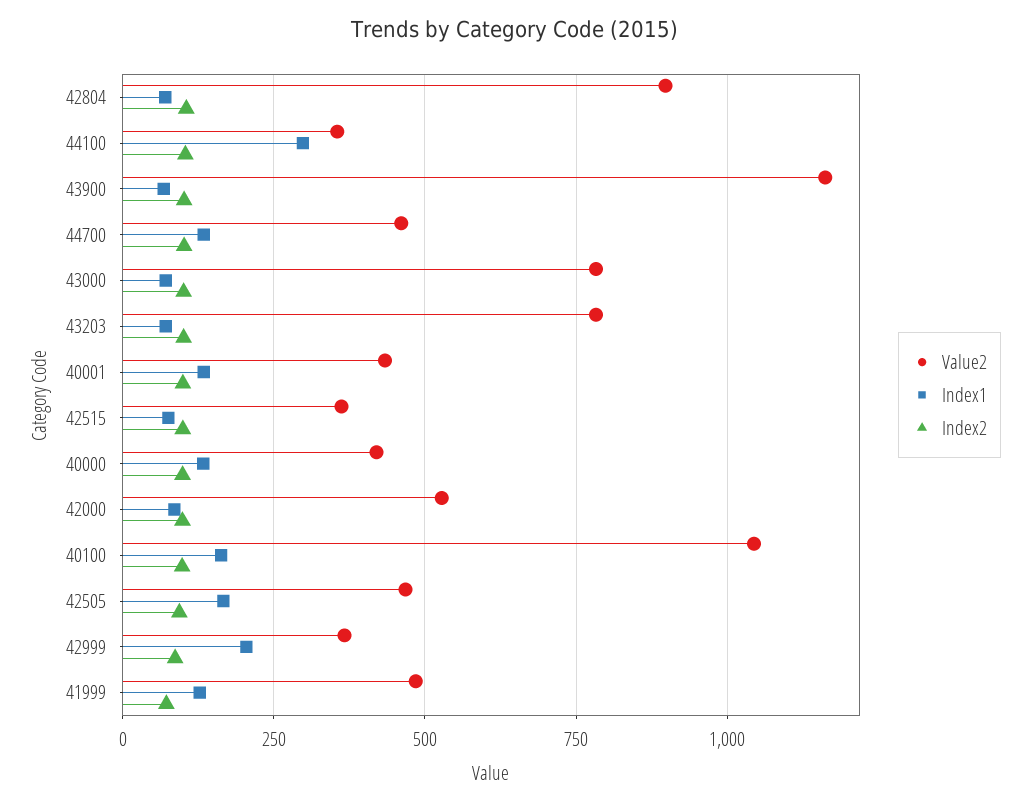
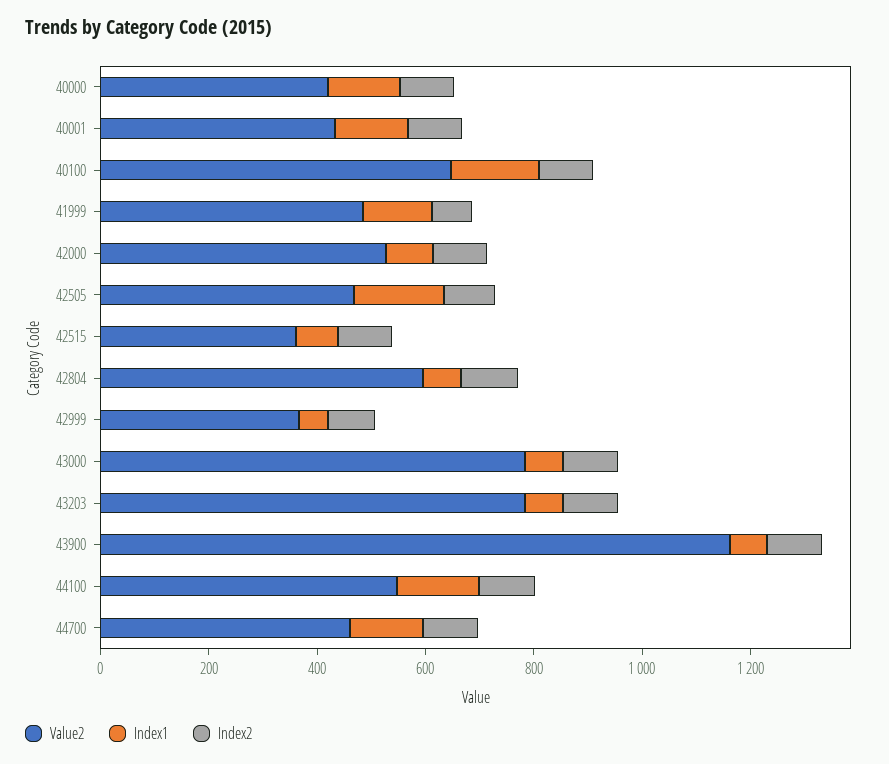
Value2, 42804: 900 -> 600
Value2, 44100: 350 -> 550
Index1, 44100: 300 -> 150
Value2, 40100: 1050 -> 650
Index1, 42999: 200 -> 50

